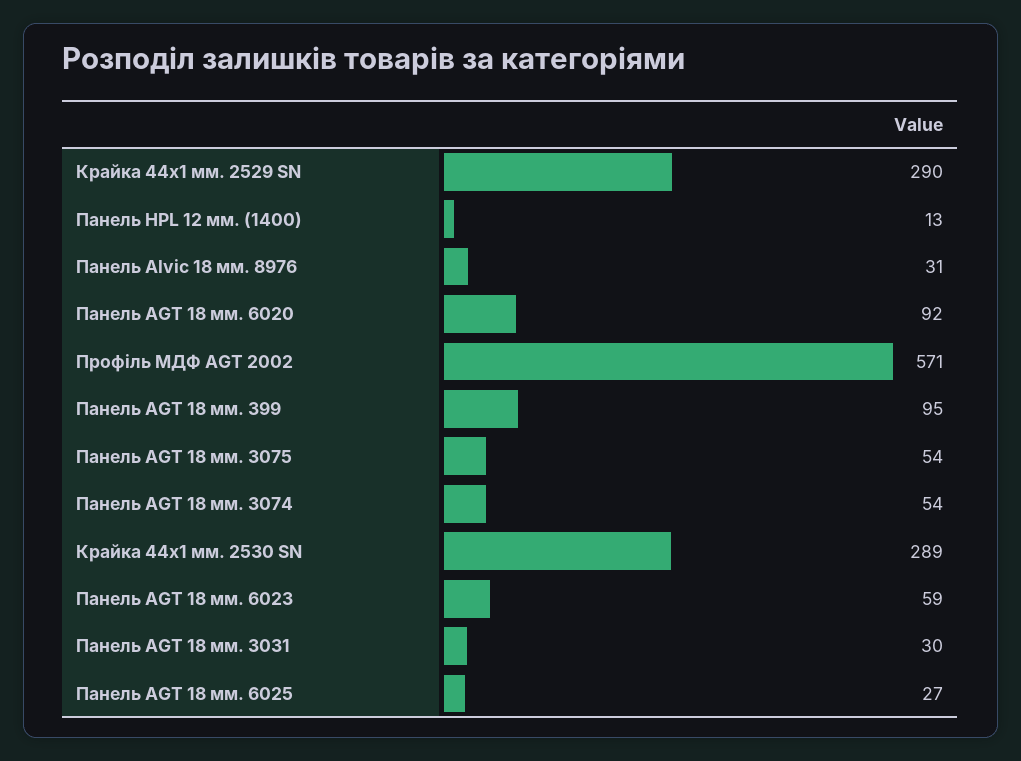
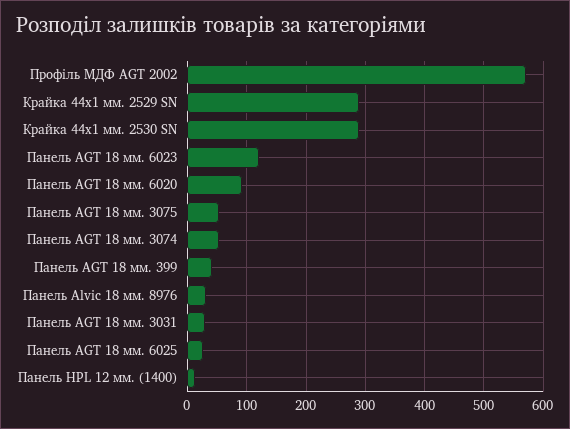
Панель AGT 18 мм. 399: 95 -> 40
Панель AGT 18 мм. 6023: 59 -> 120

